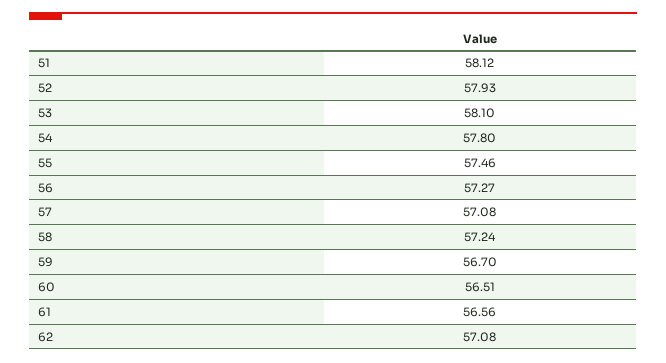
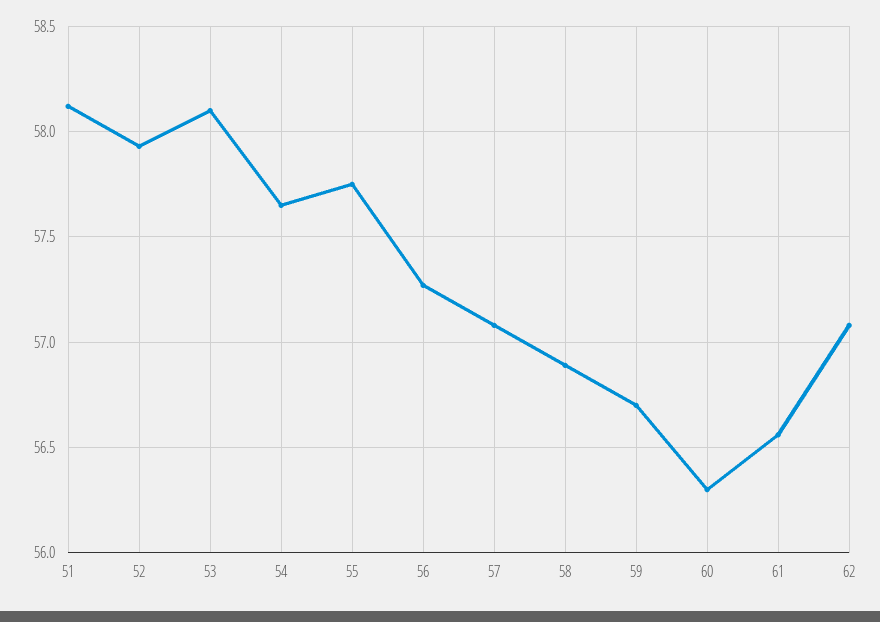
54: 57.8 -> 57.65
55: 57.46 -> 57.75
58: 57.24 -> 56.9
60: 56.51 -> 56.3

